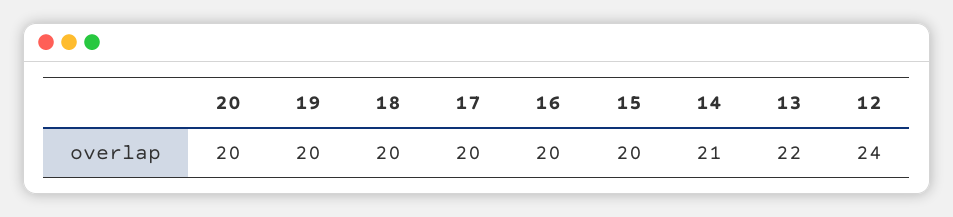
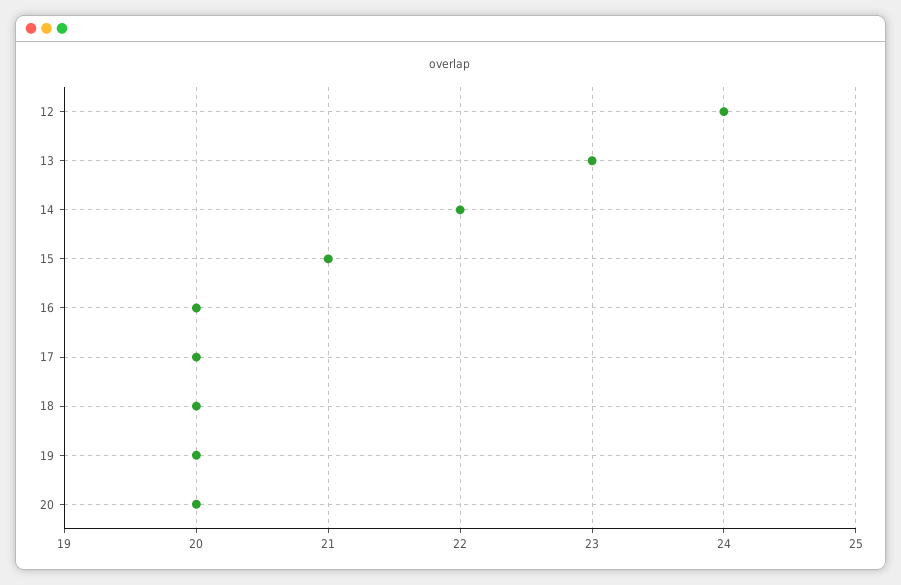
15: 20 -> 21
14: 21 -> 22
13: 22 -> 23

